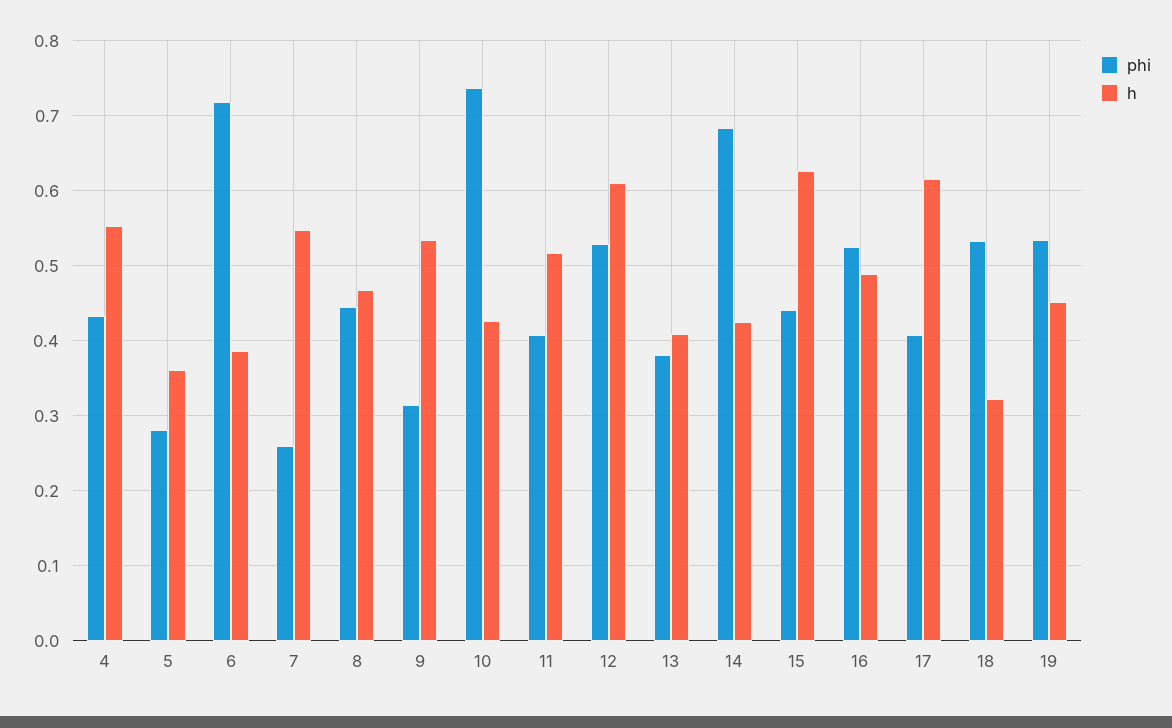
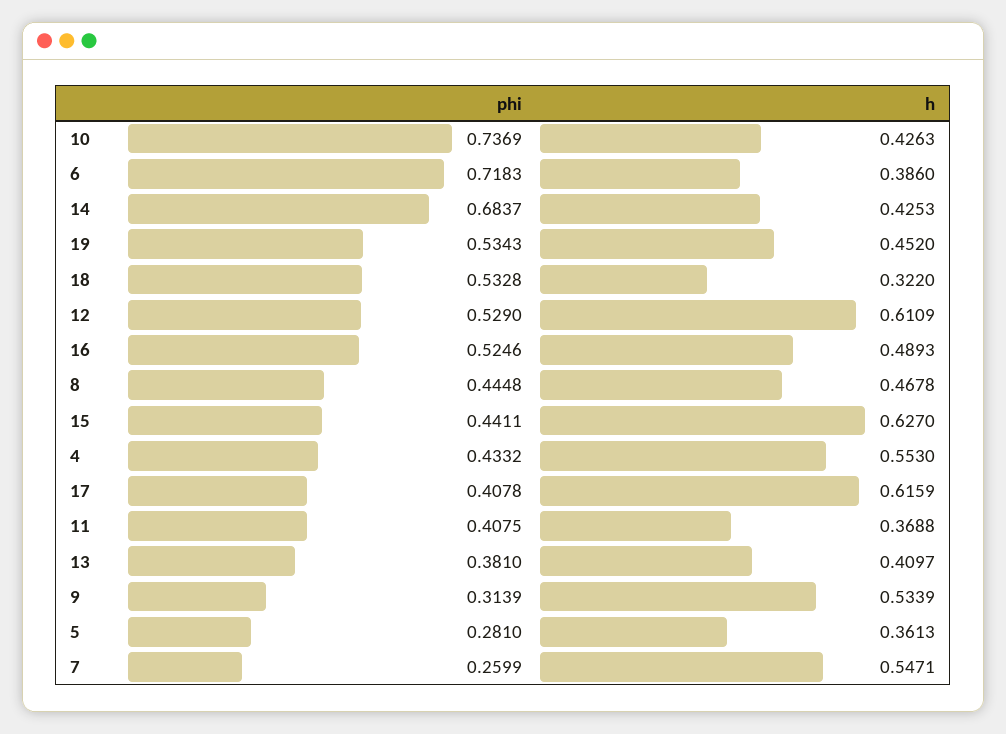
h, 11: 0.52 -> 0.3688

